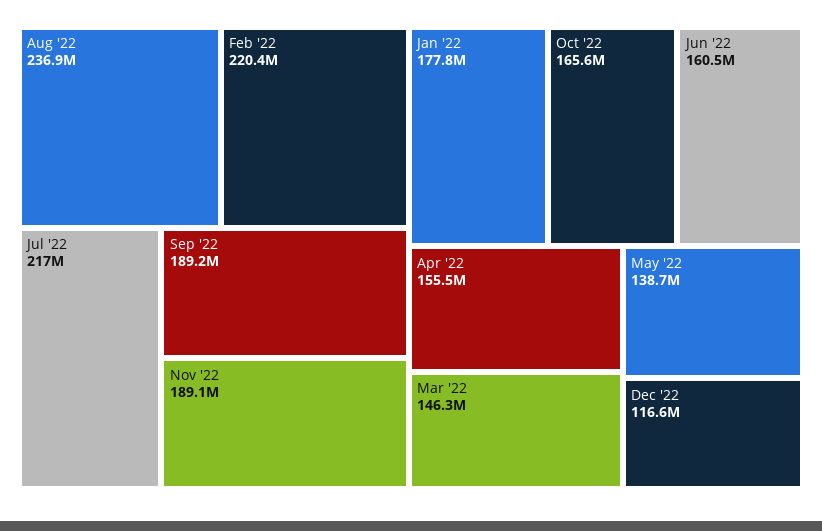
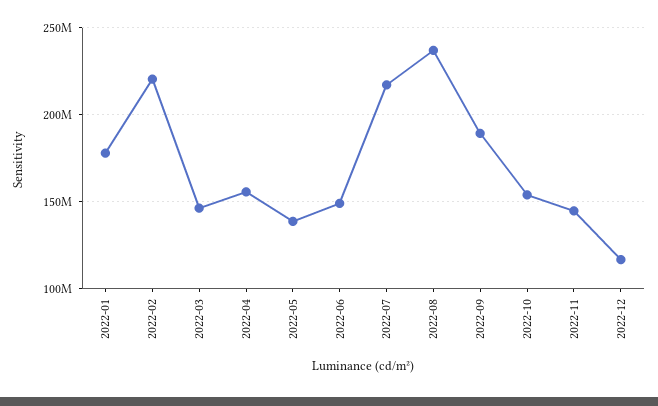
Nov '22: 189100000 -> 145000000
Oct '22: 165600000 -> 155000000
Jun '22: 160500000 -> 150000000

